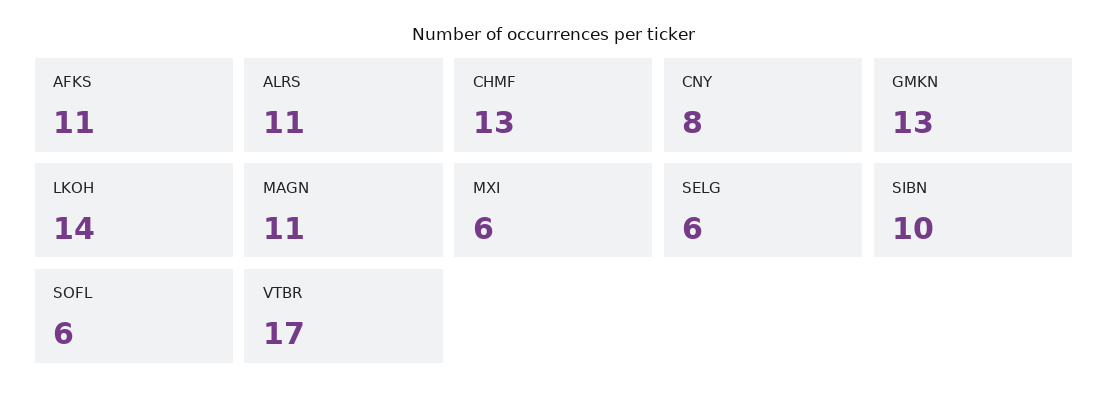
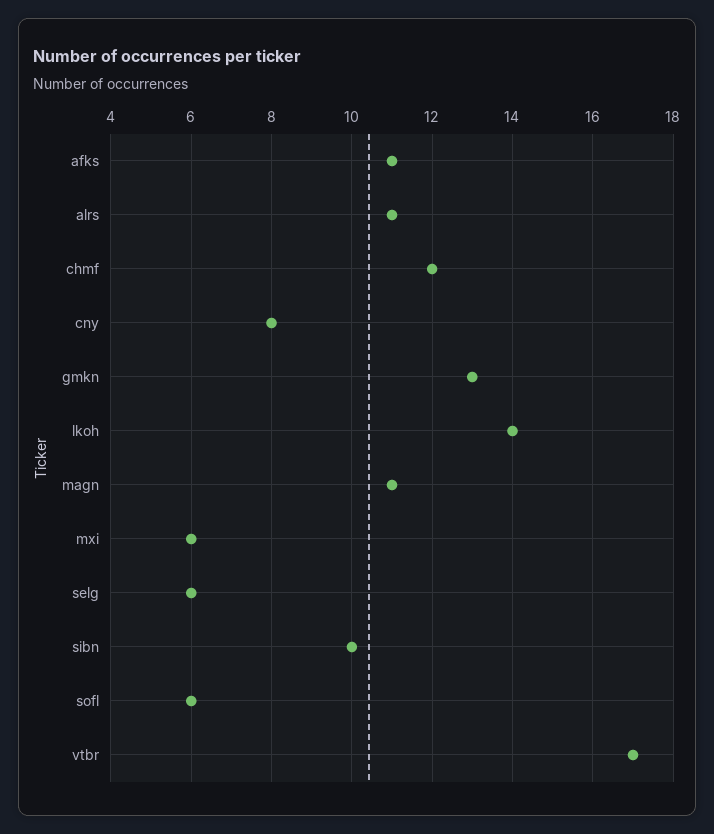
CHMF: 13 -> 12

